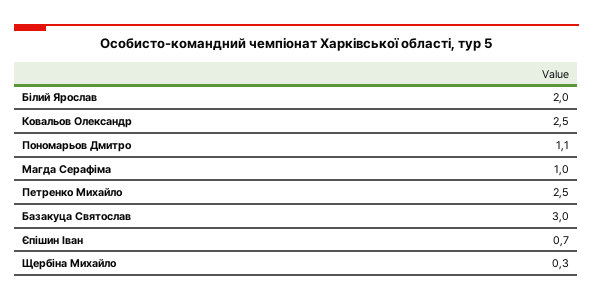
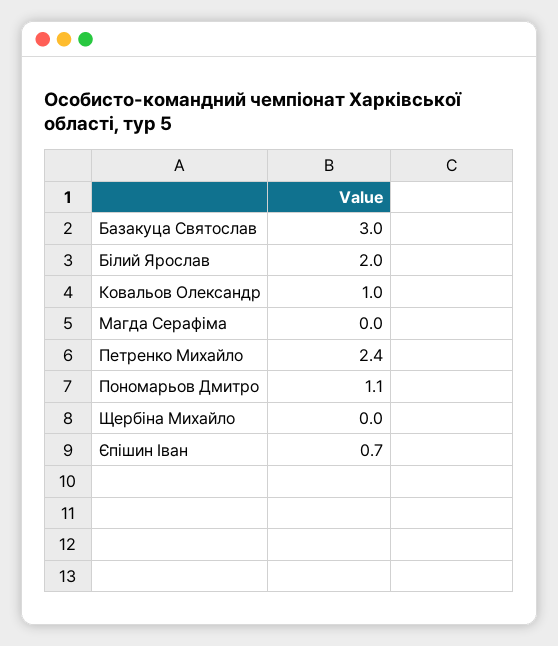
Ковальов Олександр: 2.5 -> 1
Магда Серафіма: 1 -> 0
Петренко Михайло: 2.5 -> 2.4
Щербіна Михайло: 0.3 -> 0

